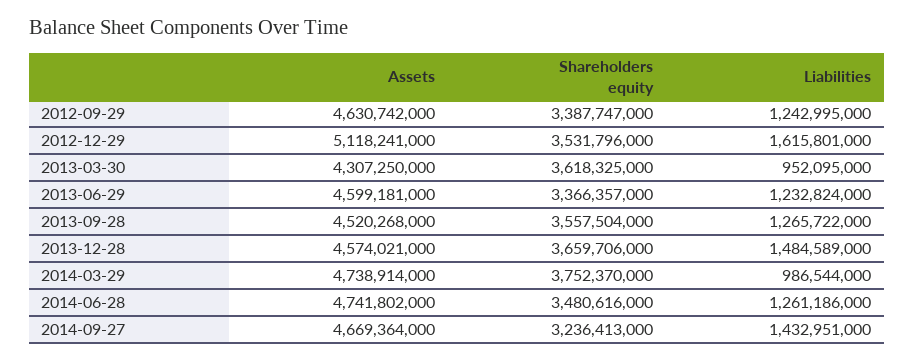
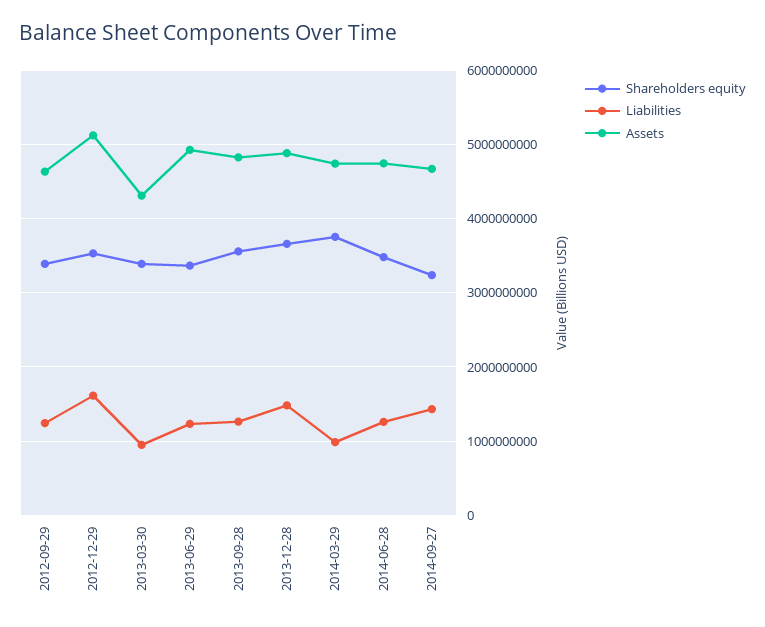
Shareholders equity, 2013-03-30: 3618325000 -> 3400000000
Assets, 2013-06-29: 4599181000 -> 4900000000
Assets, 2013-09-28: 4520268000 -> 4800000000
Assets, 2013-12-28: 4574021000 -> 4900000000

